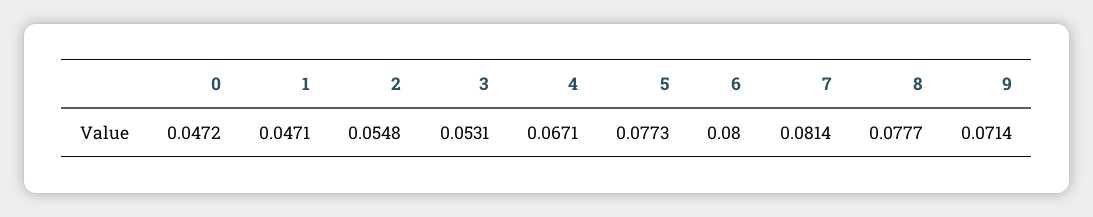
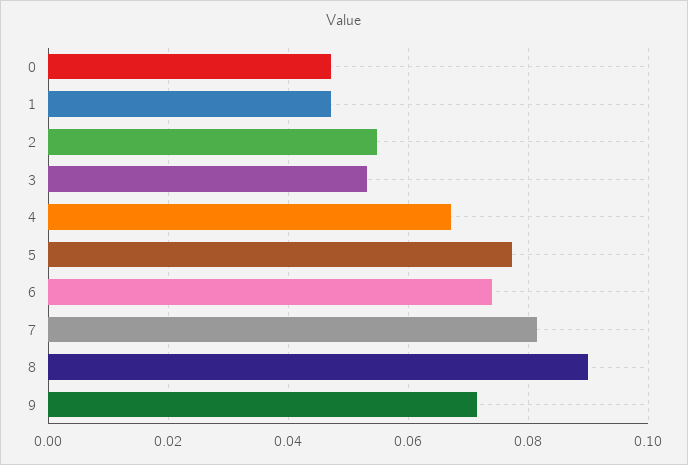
6: 0.08 -> 0.074
8: 0.0777 -> 0.09

